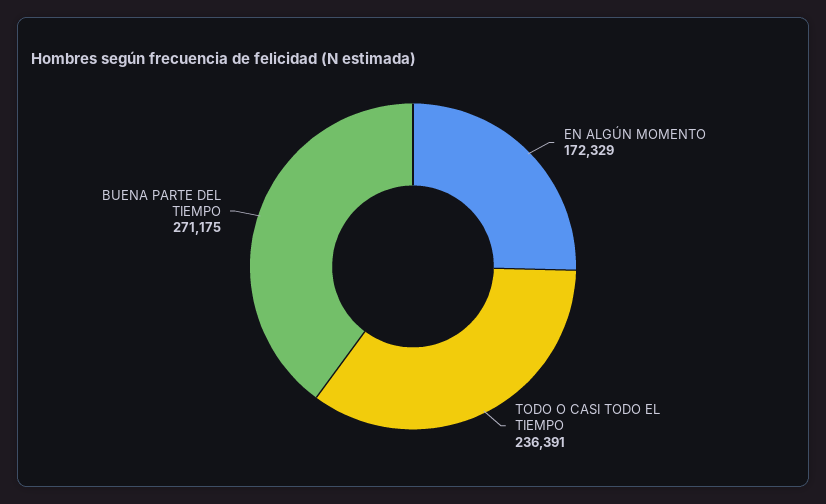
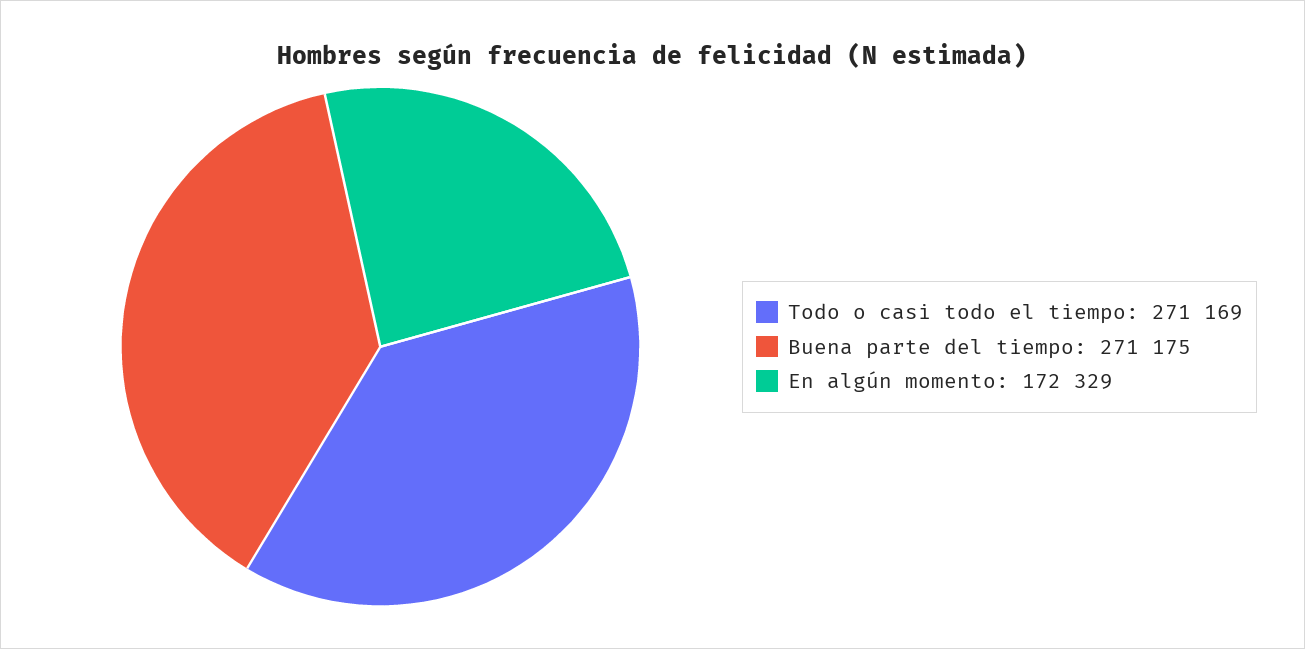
TODO O CASI TODO EL TIEMPO: 236391 -> 271169

